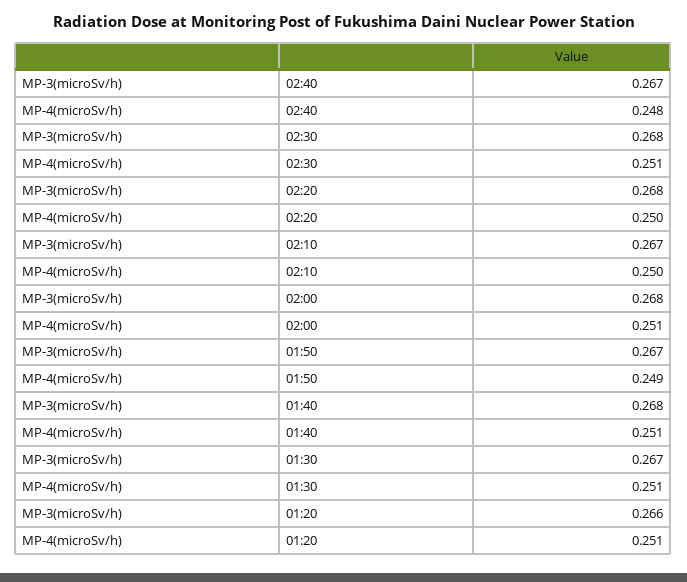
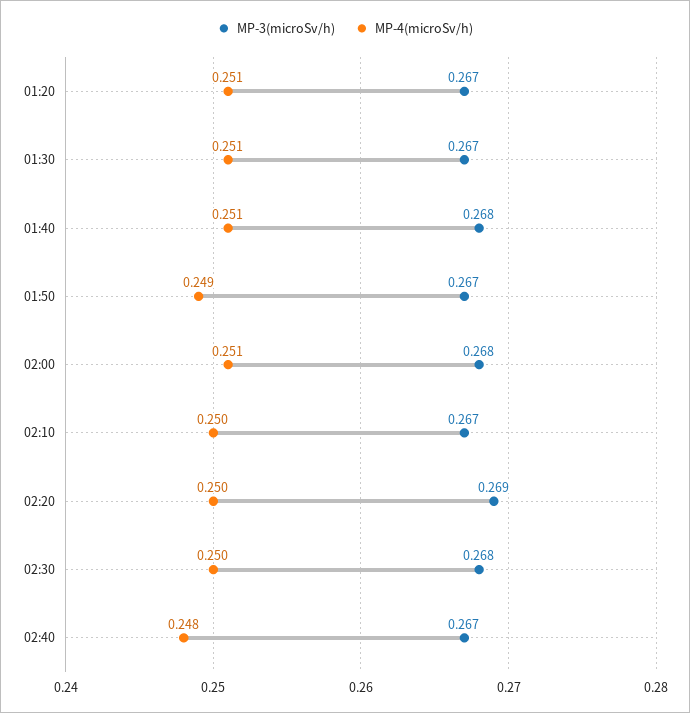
MP-4(microSv/h), 02:30: 0.251 -> 0.25
MP-3(microSv/h), 02:20: 0.268 -> 0.269
MP-3(microSv/h), 01:20: 0.266 -> 0.267

